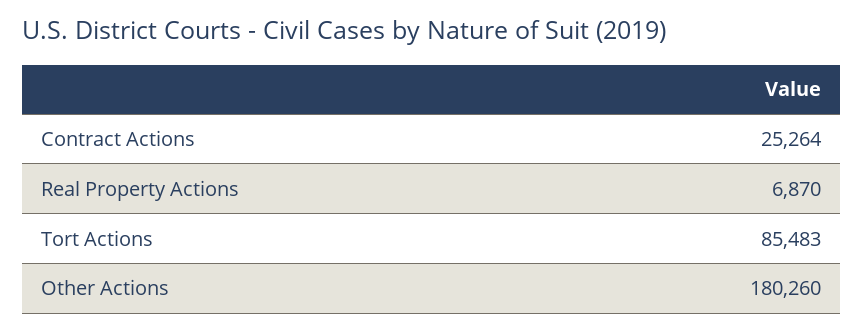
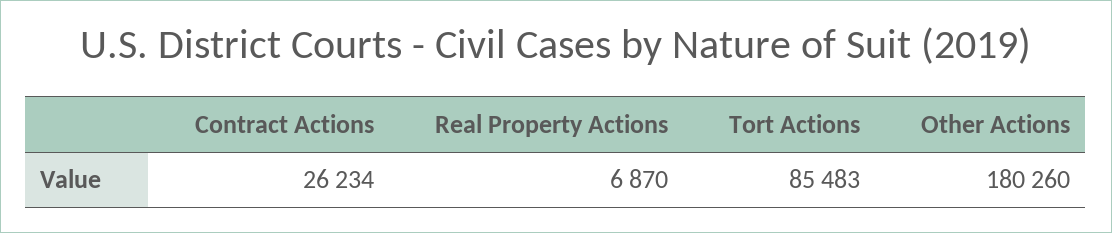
Contract Actions: 25264 -> 26234

